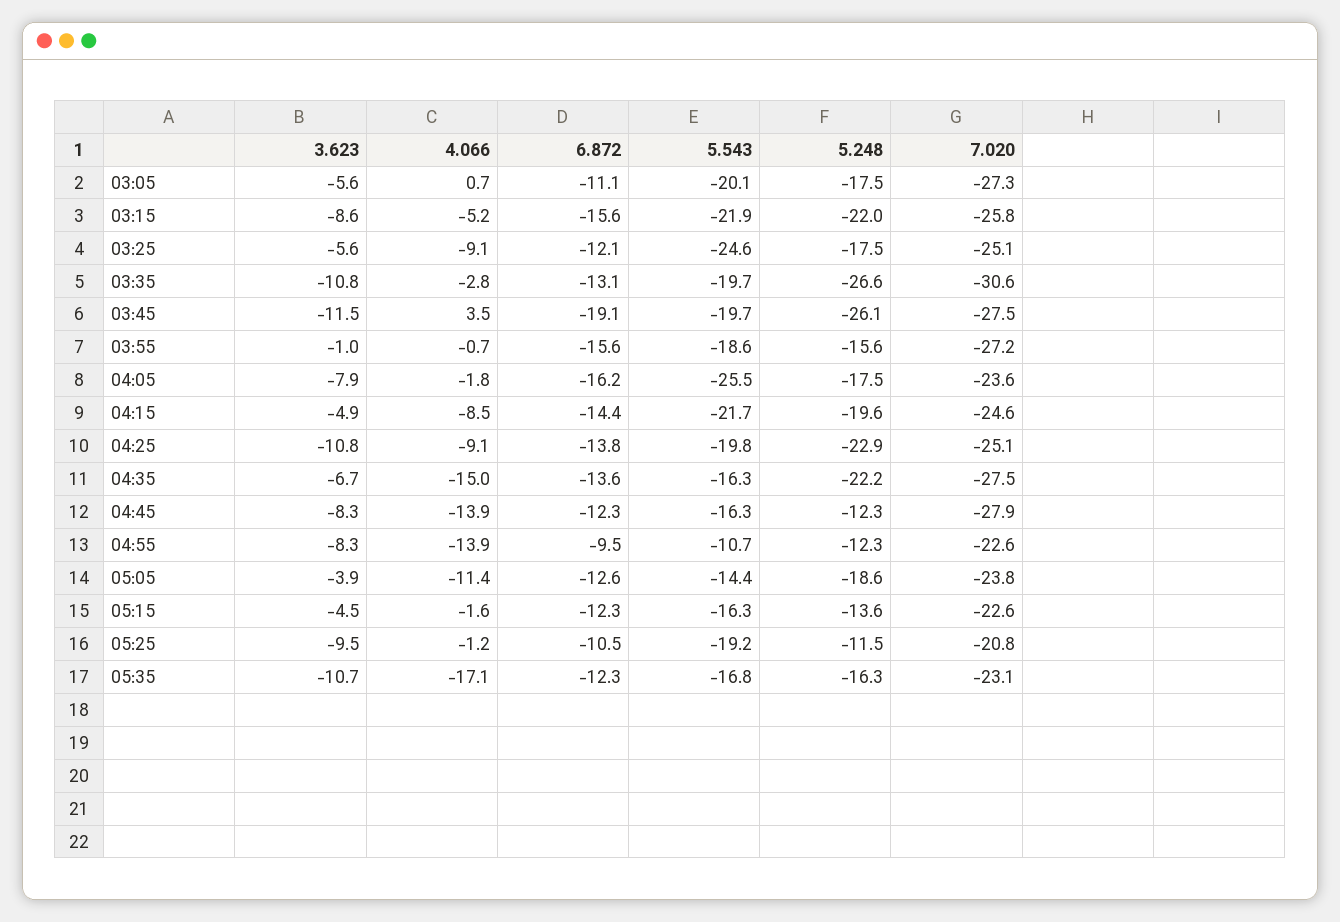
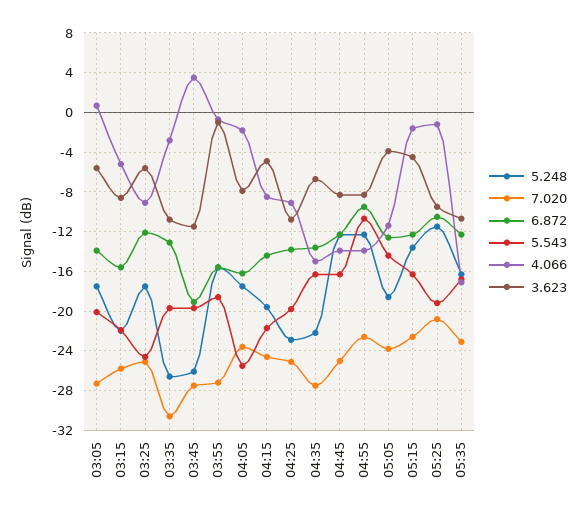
6.872, 03:05: -11.1 -> -14
7.020, 04:45: -27.9 -> -25

